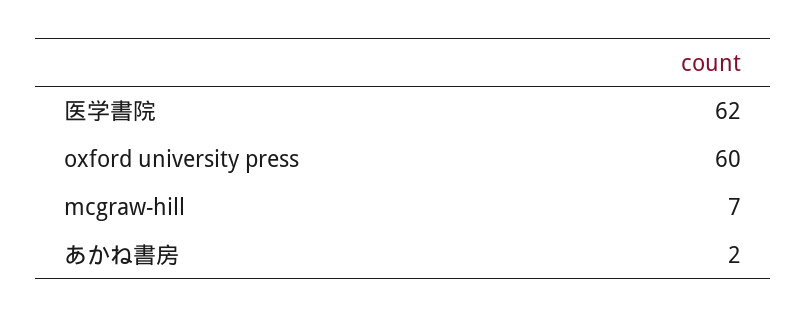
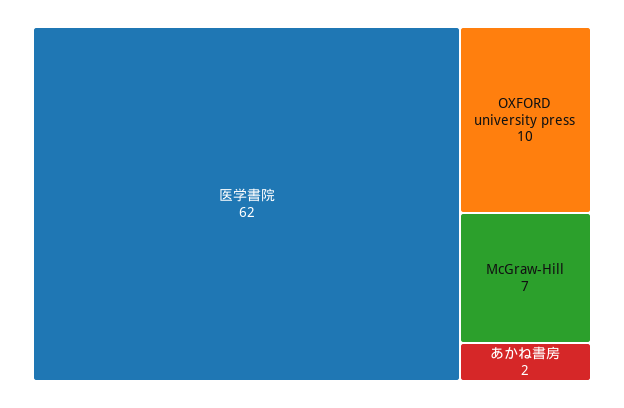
oxford university press: 60 -> 10

